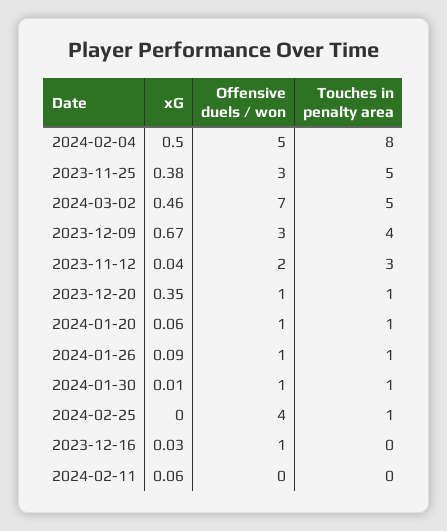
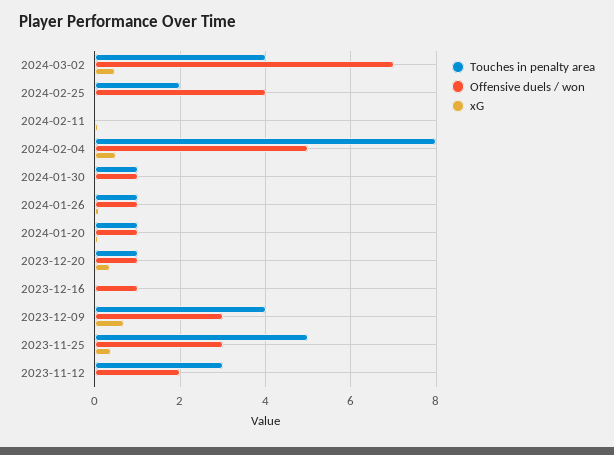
Touches in penalty area, 2024-03-02: 5 -> 4
Touches in penalty area, 2024-02-25: 1 -> 2

